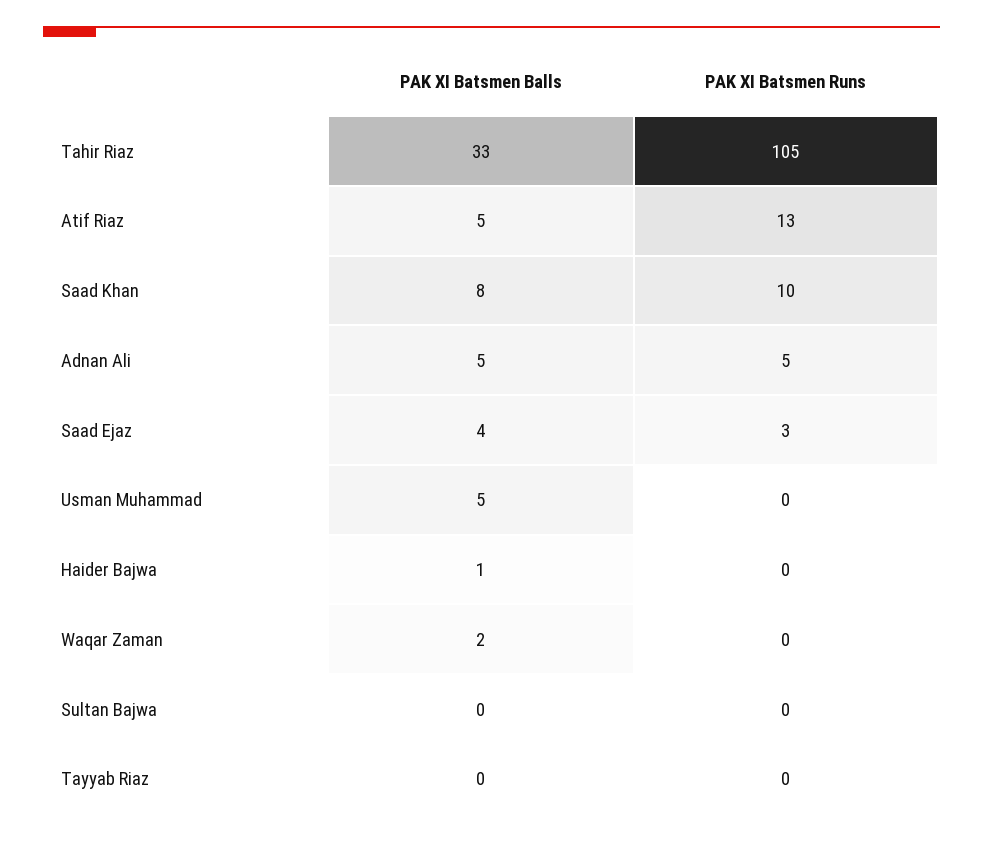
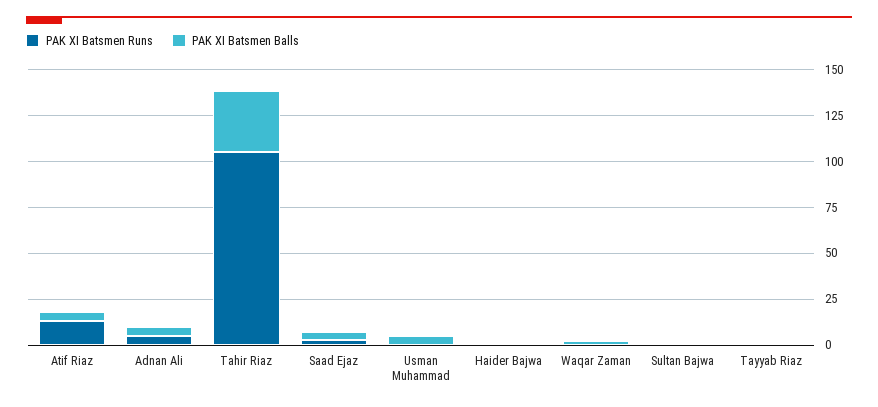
PAK XI Batsmen Balls, Saad Khan: 8 -> none
PAK XI Batsmen Runs, Saad Khan: 10 -> none

